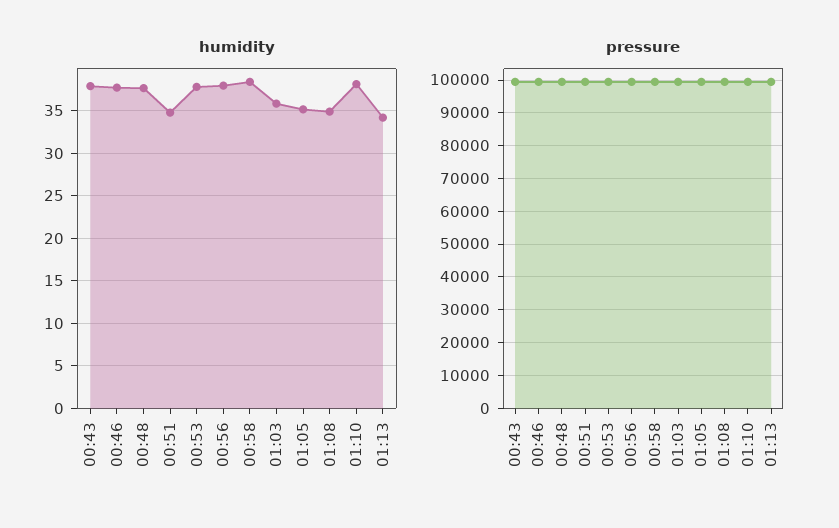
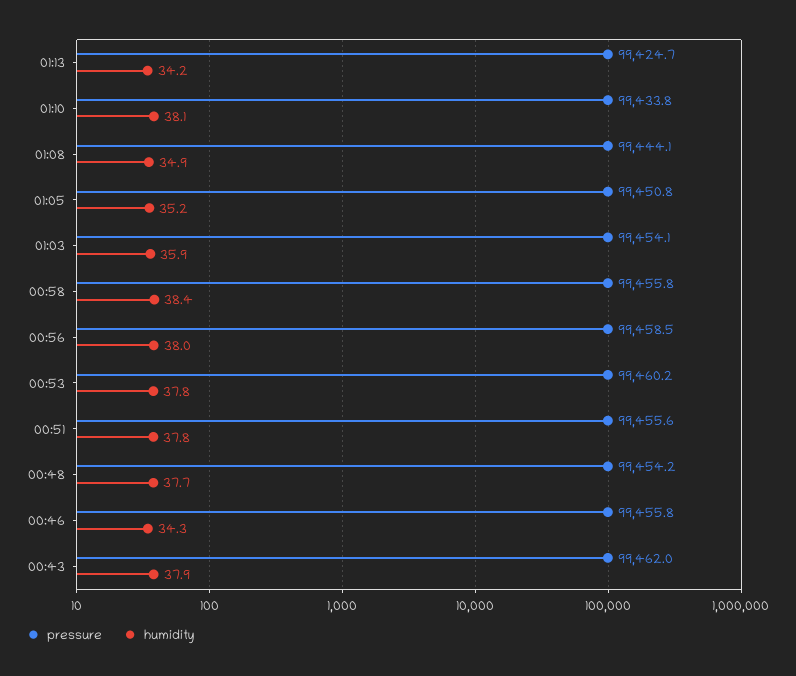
humidity, 00:46: 38 -> 34.3
humidity, 00:51: 35 -> 37.8

